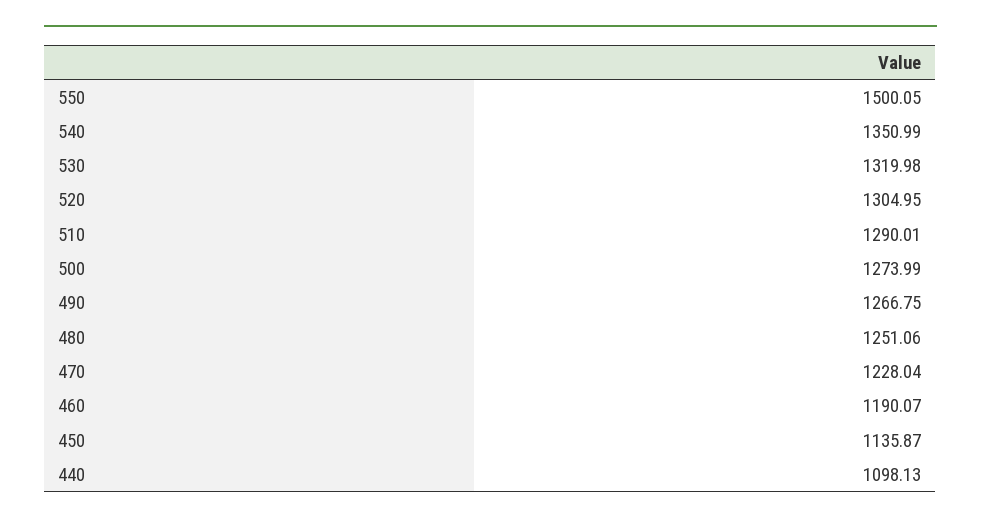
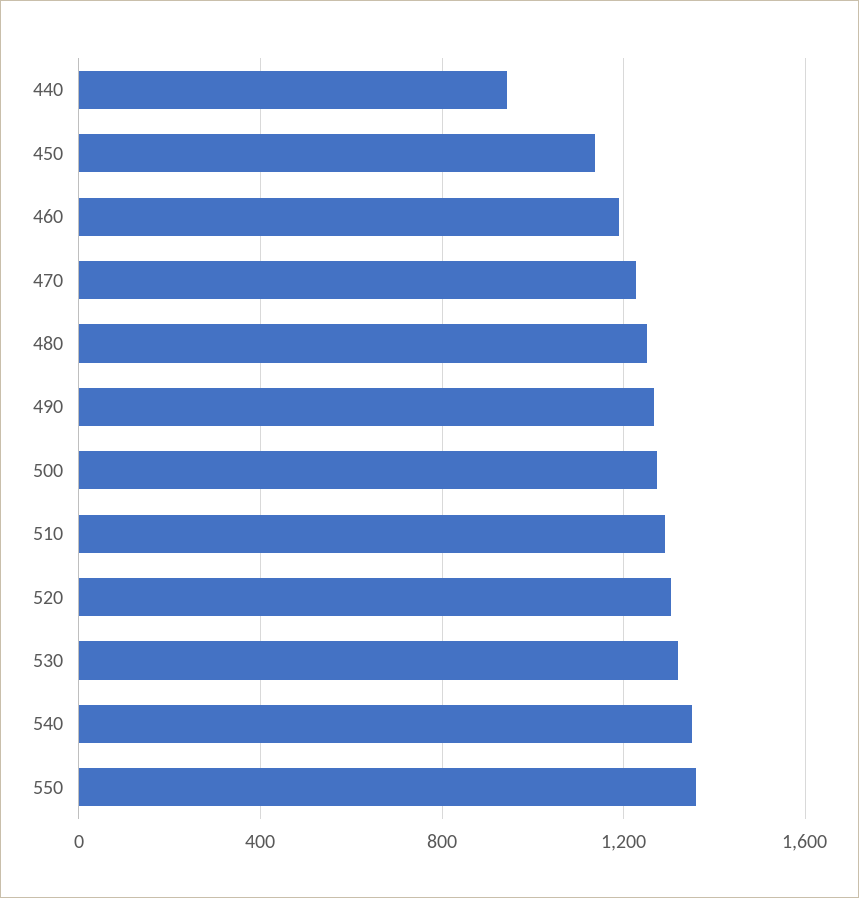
550: 1500.05 -> 1350
440: 1098.13 -> 950

